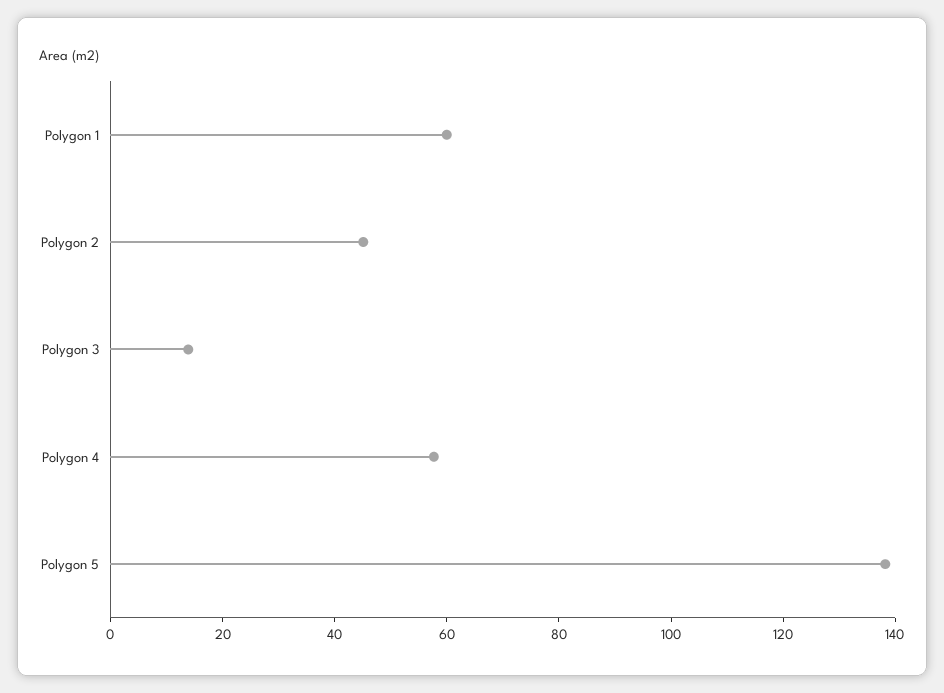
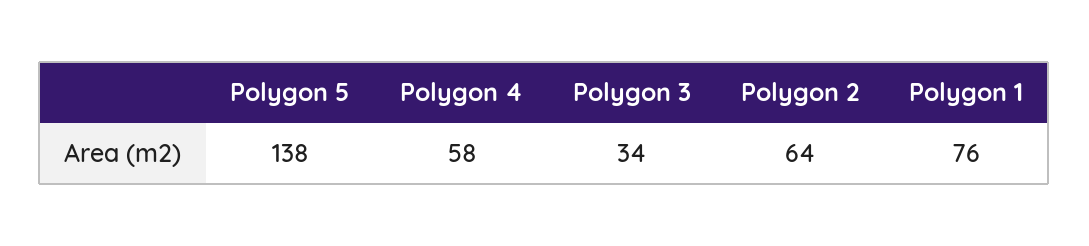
Polygon 1: 60 -> 76
Polygon 2: 45 -> 64
Polygon 3: 15 -> 34

